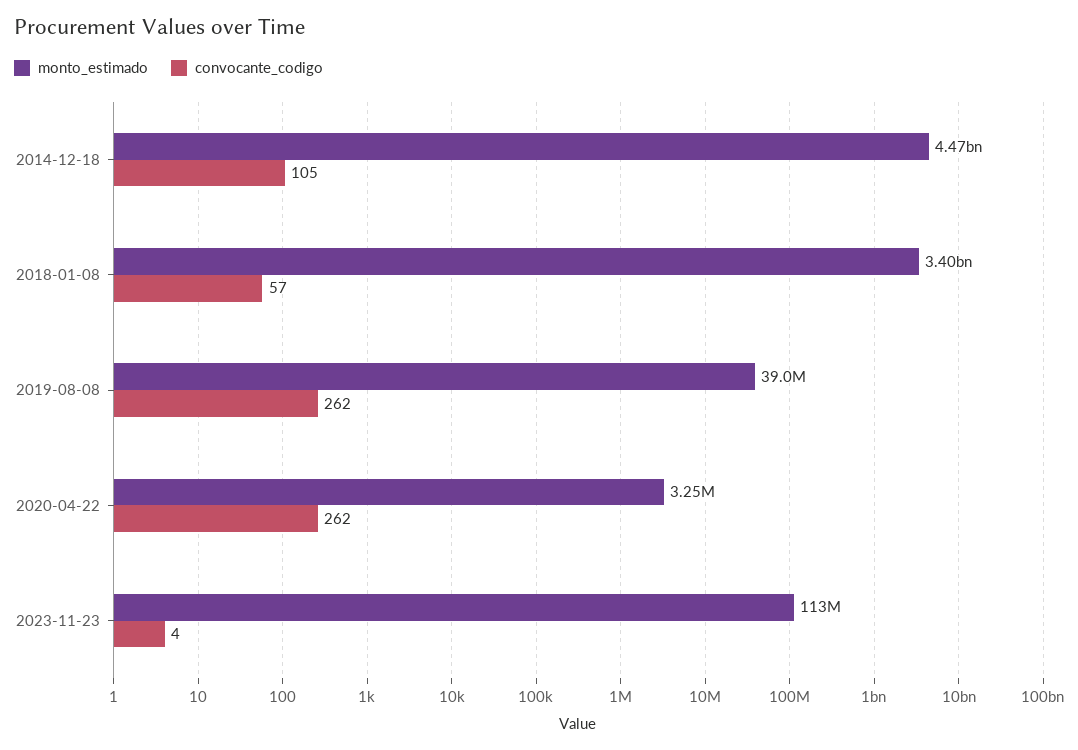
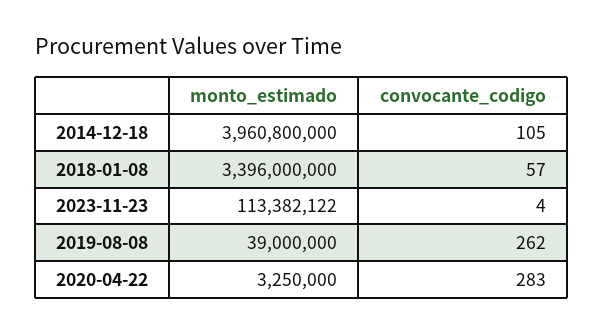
monto_estimado, 2014-12-18: 4470000000 -> 3960800000
convocante_codigo, 2020-04-22: 262 -> 283

